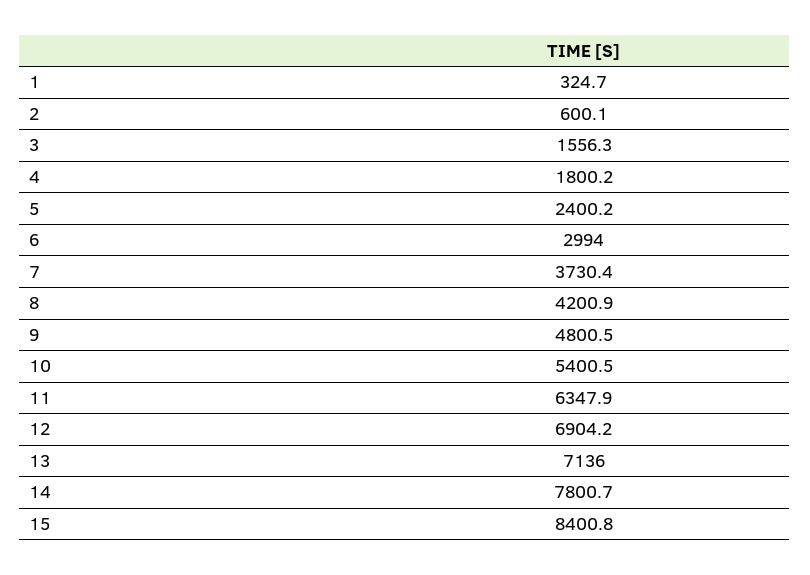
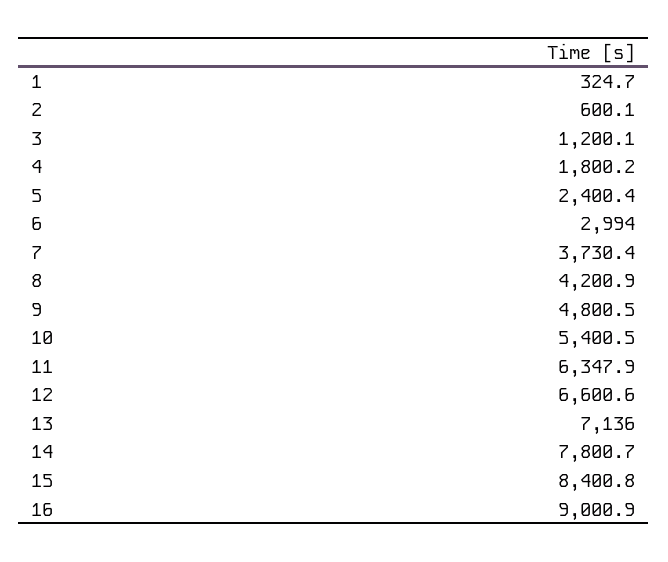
3: 1556.3 -> 1200.1
5: 2400.2 -> 2400.4
12: 6904.2 -> 6600.6
16: none -> 9000.9

